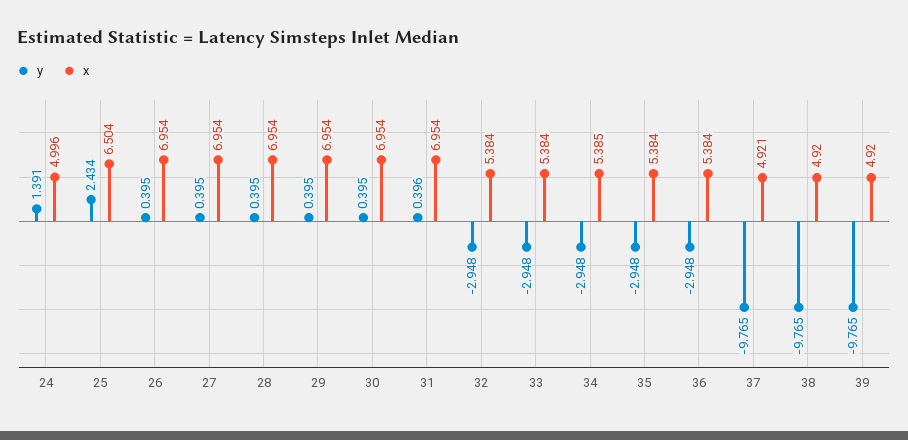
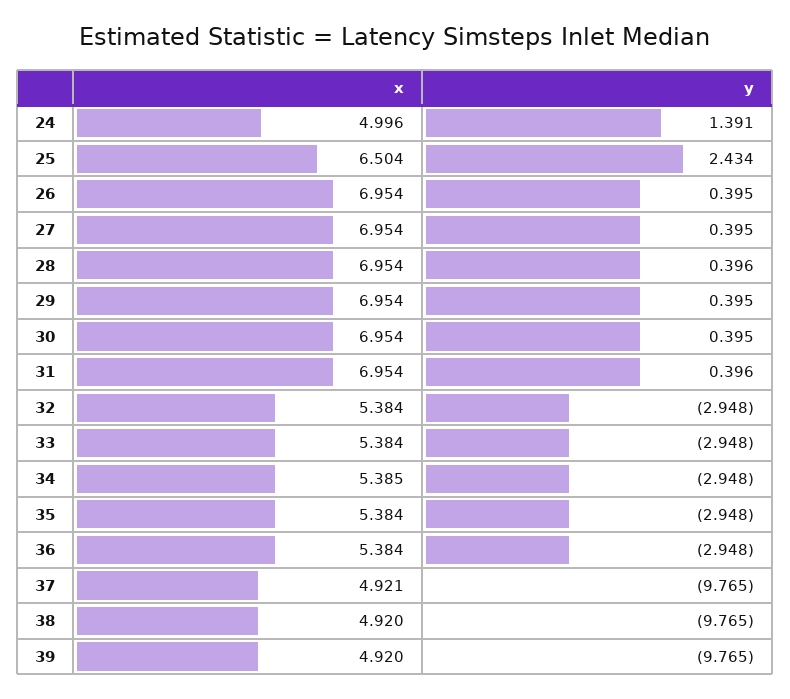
y, 28: 0.395 -> 0.396

